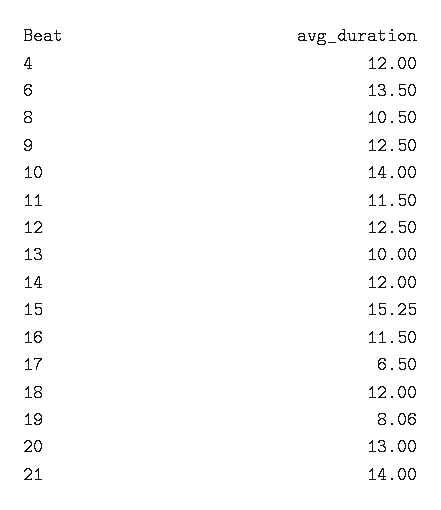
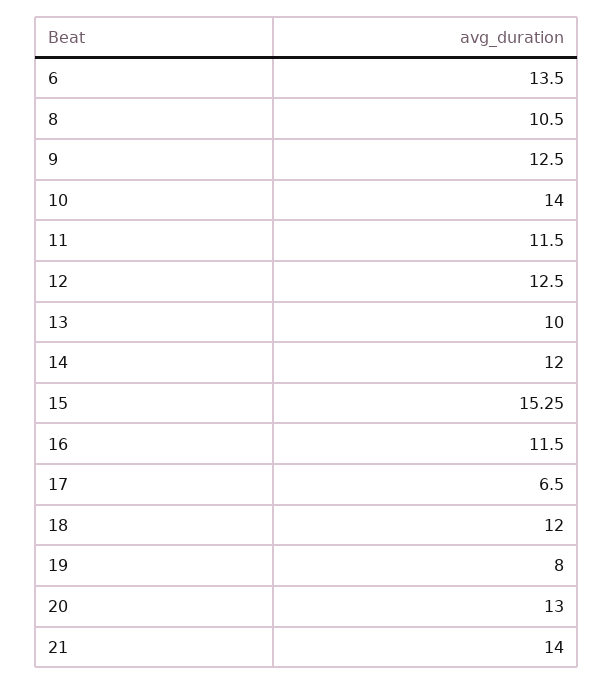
4: 12 -> none
19: 8.06 -> 8

